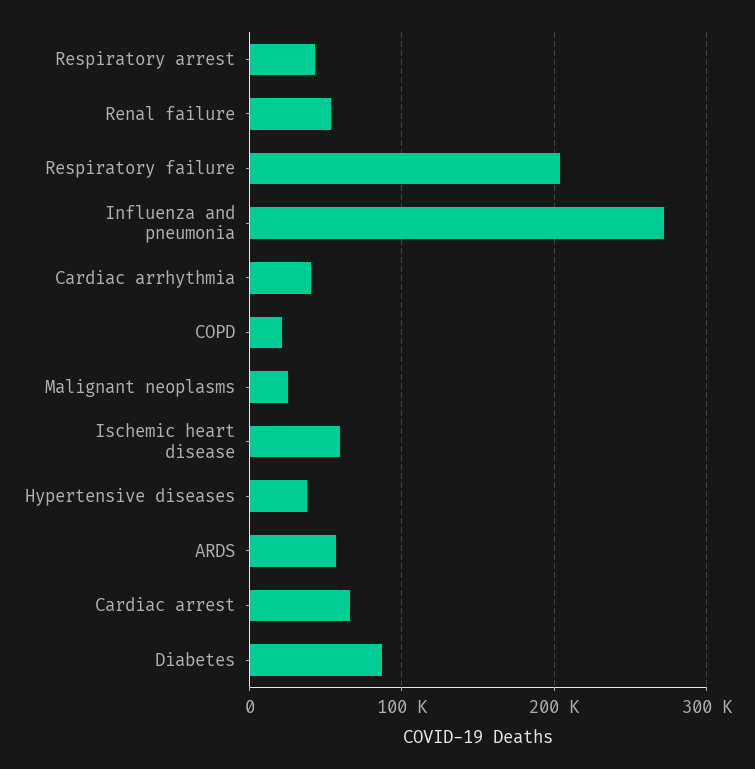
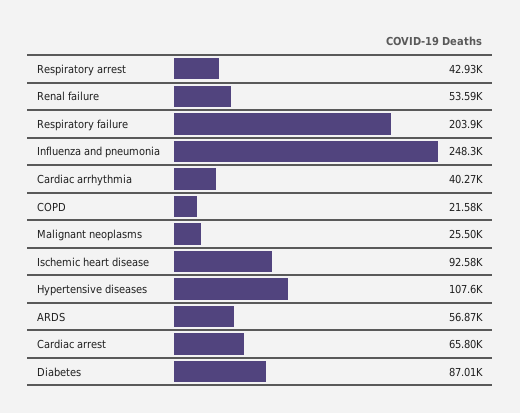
Influenza and pneumonia: 270000 -> 248300
Ischemic heart disease: 60000 -> 92580
Hypertensive diseases: 40000 -> 107600

